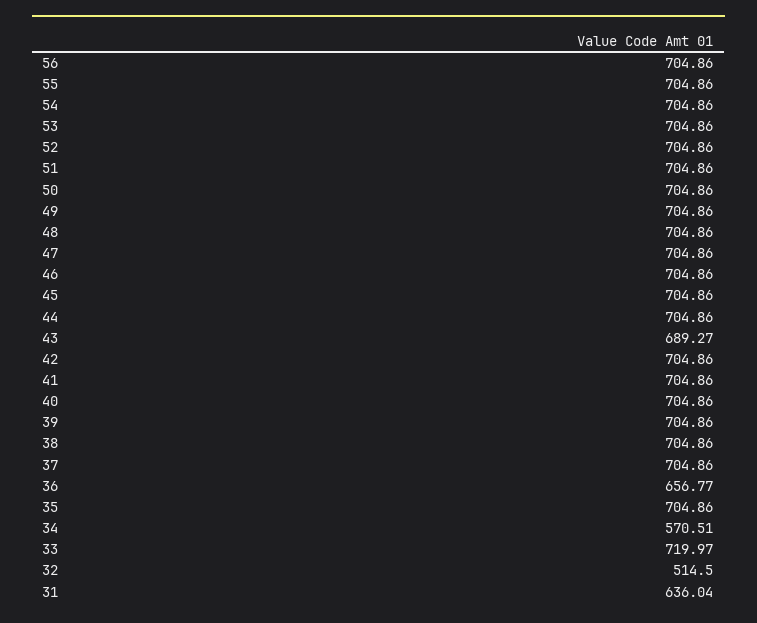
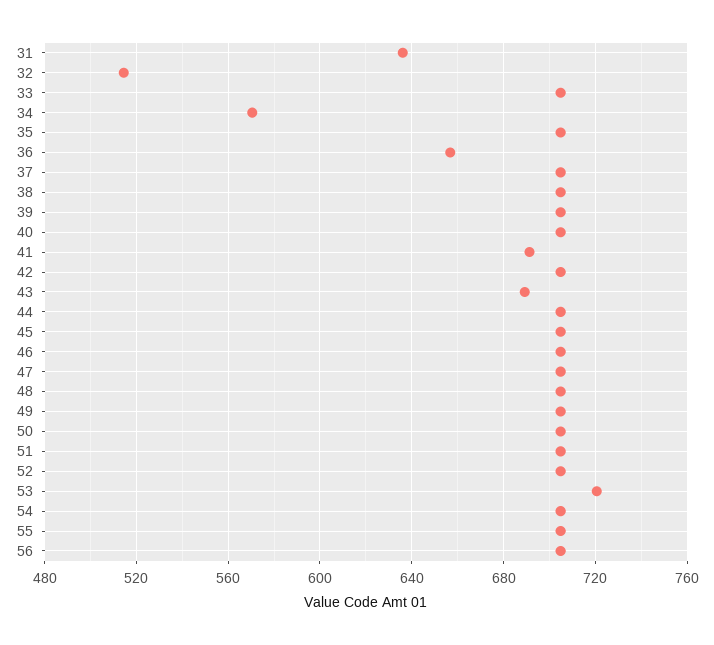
53: 704.86 -> 720
41: 704.86 -> 690
33: 719.97 -> 705

